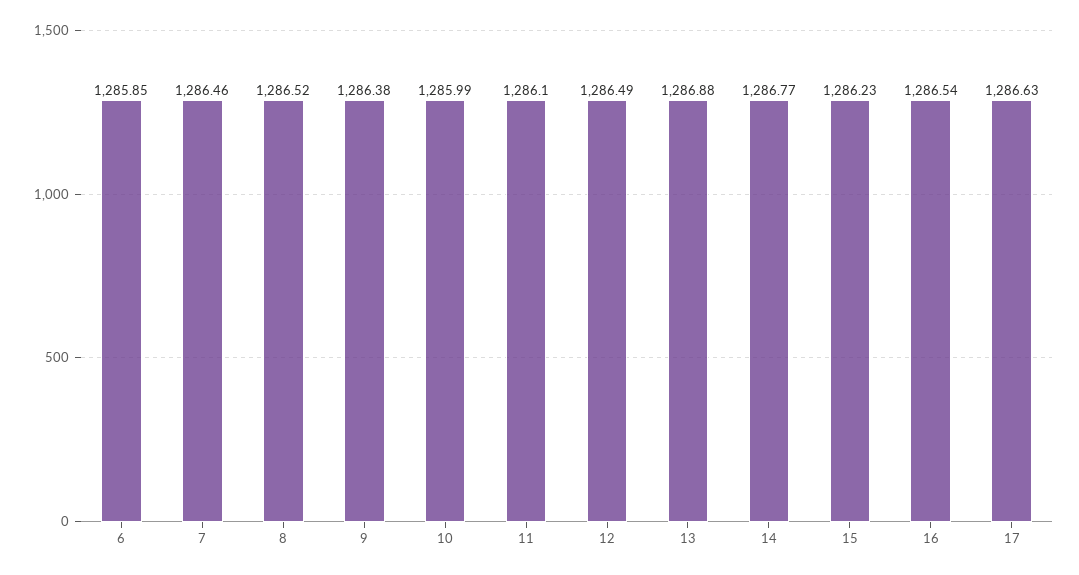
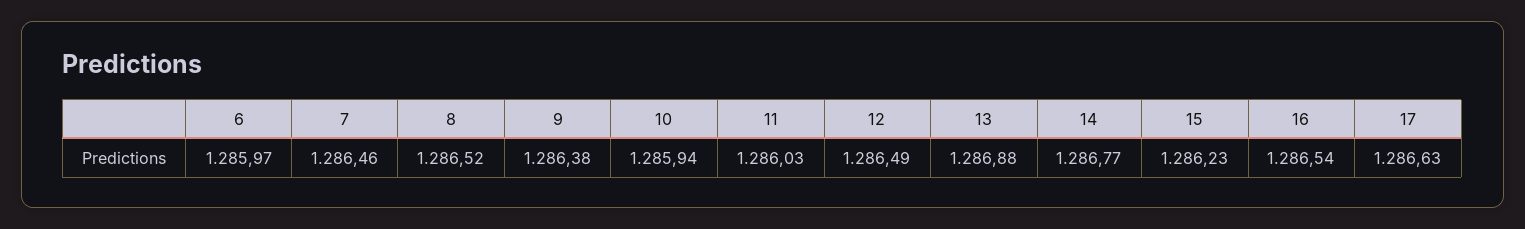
6: 1285.85 -> 1285.97
10: 1285.99 -> 1285.94
11: 1286.1 -> 1286.03

